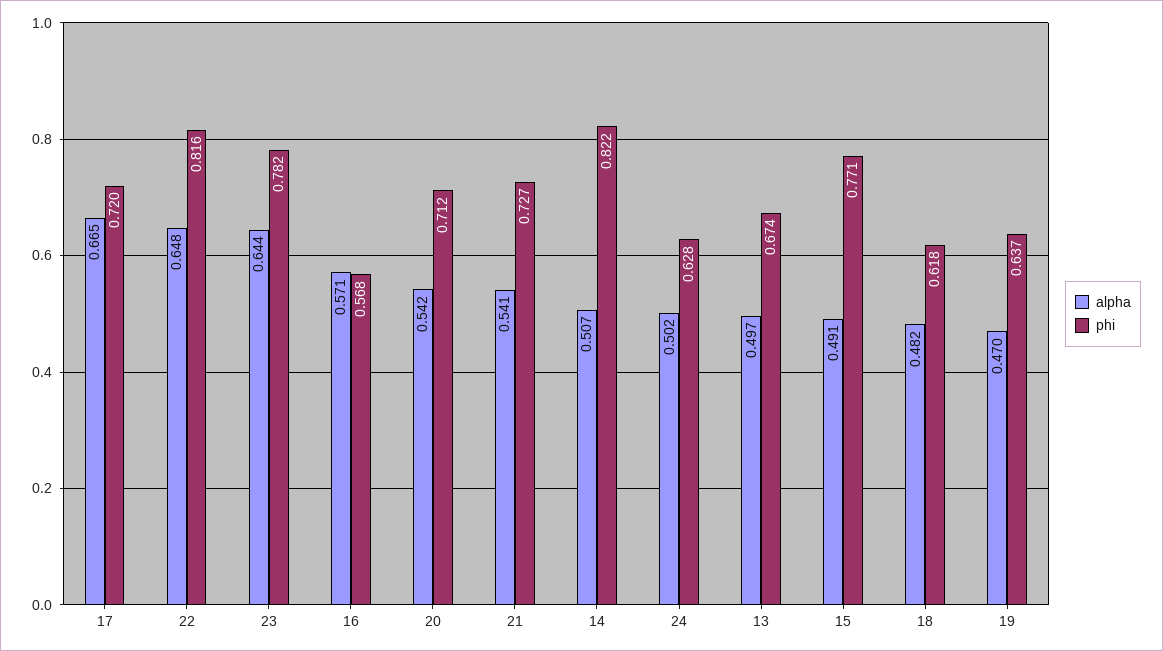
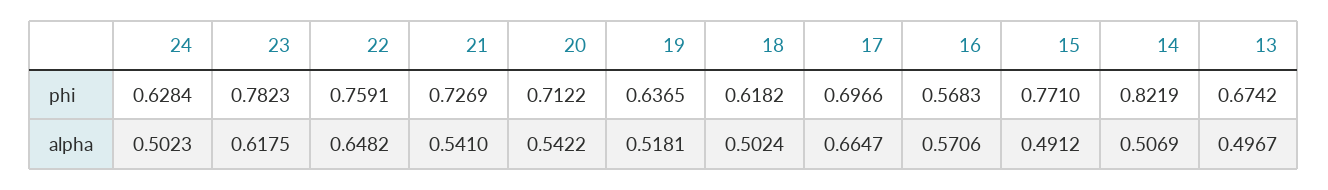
phi, 17: 0.72 -> 0.6966
phi, 22: 0.816 -> 0.7591
alpha, 23: 0.644 -> 0.6175
alpha, 18: 0.482 -> 0.5024
alpha, 19: 0.47 -> 0.5181

